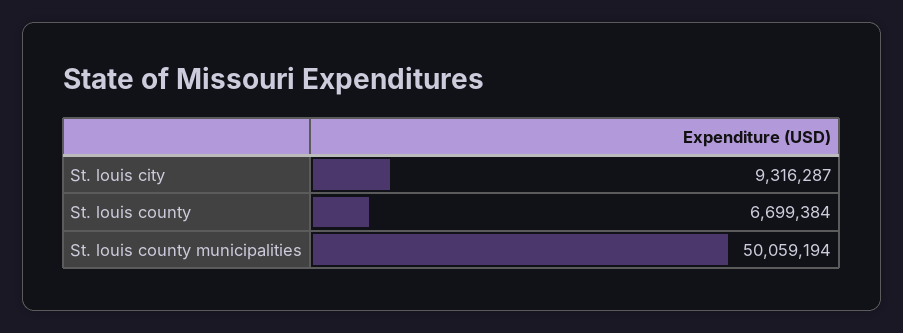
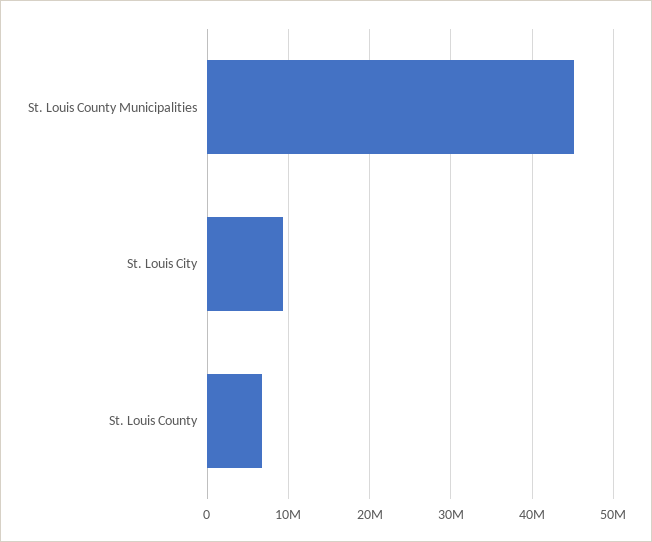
St. louis county municipalities: 50059194 -> 45000000

